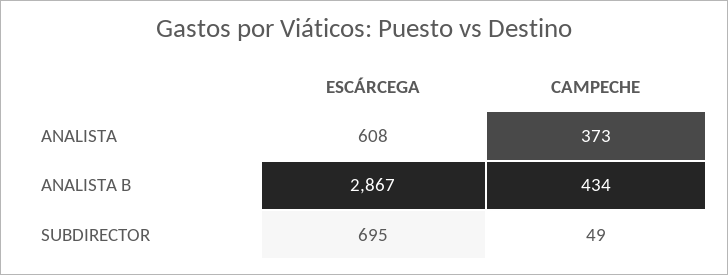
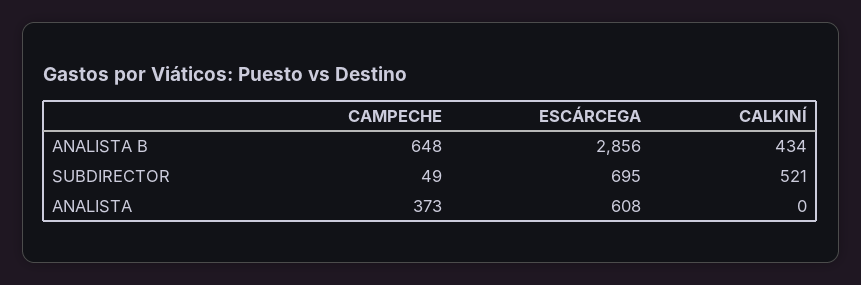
ESCÁRCEGA, ANALISTA B: 2867 -> 2856
CAMPECHE, ANALISTA B: 434 -> 648
CALKINÍ, ANALISTA B: none -> 434
CALKINÍ, SUBDIRECTOR: none -> 521
CALKINÍ, ANALISTA: none -> 0

